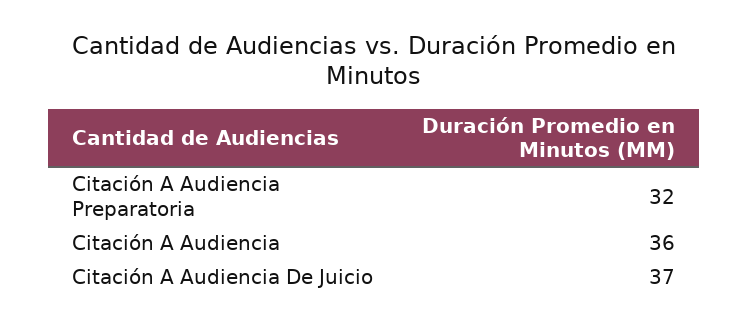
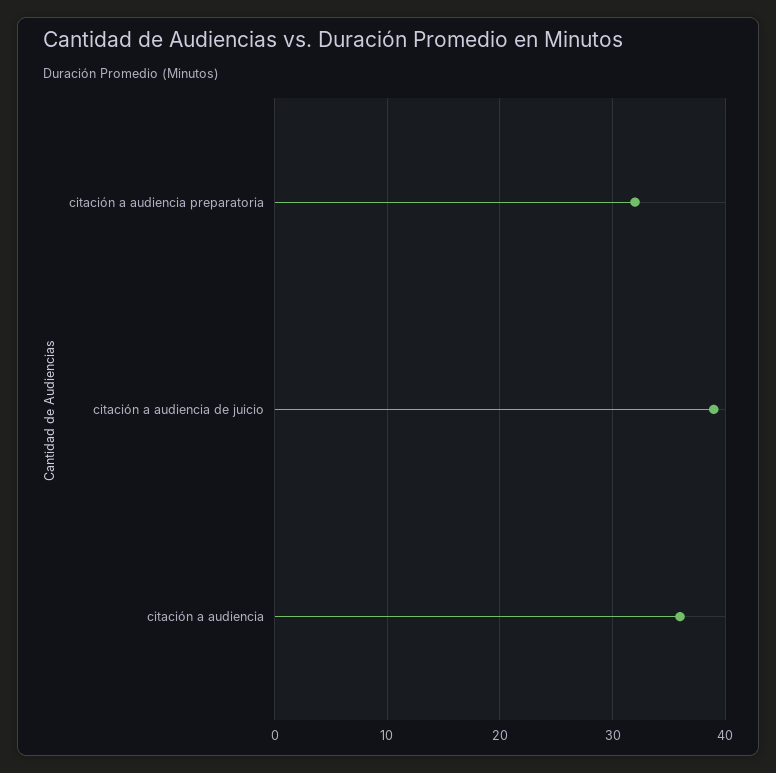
Citación A Audiencia De Juicio: 37 -> 39

